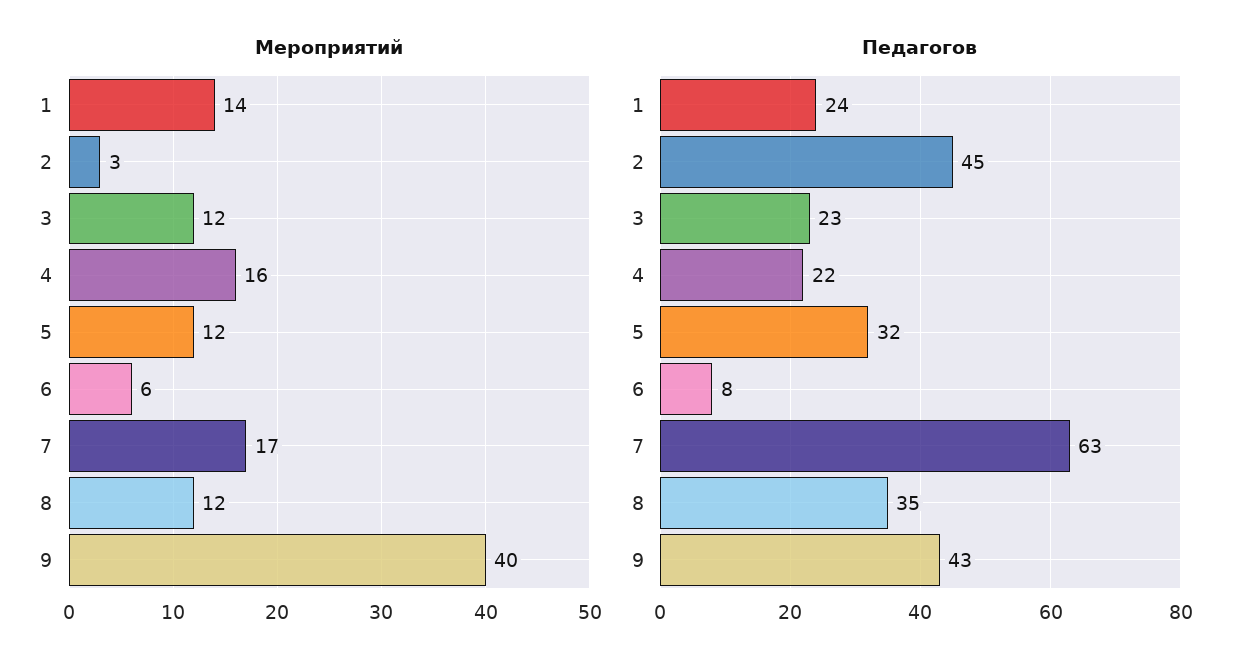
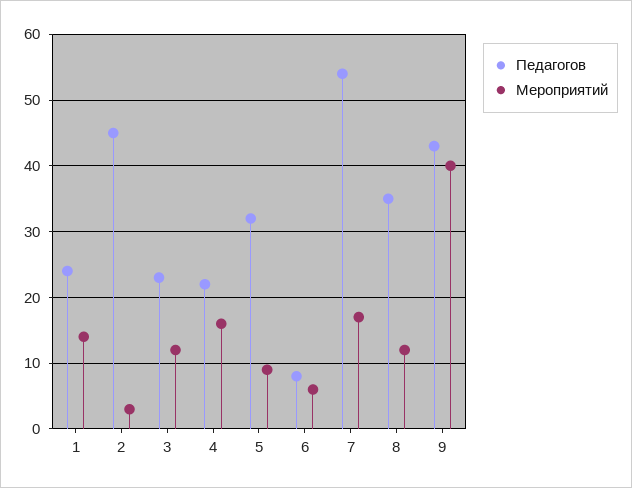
Мероприятий, 5: 12 -> 9
Педагогов, 7: 63 -> 54

